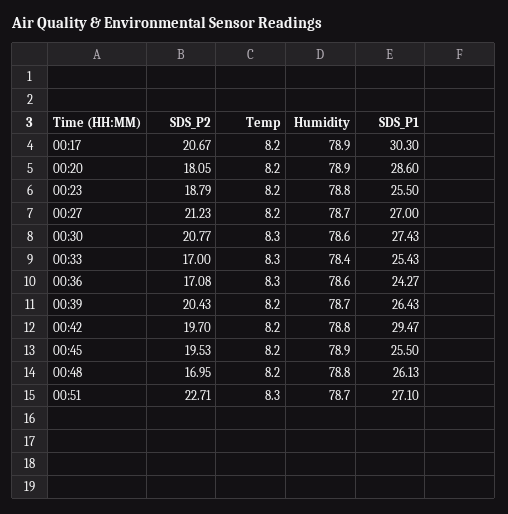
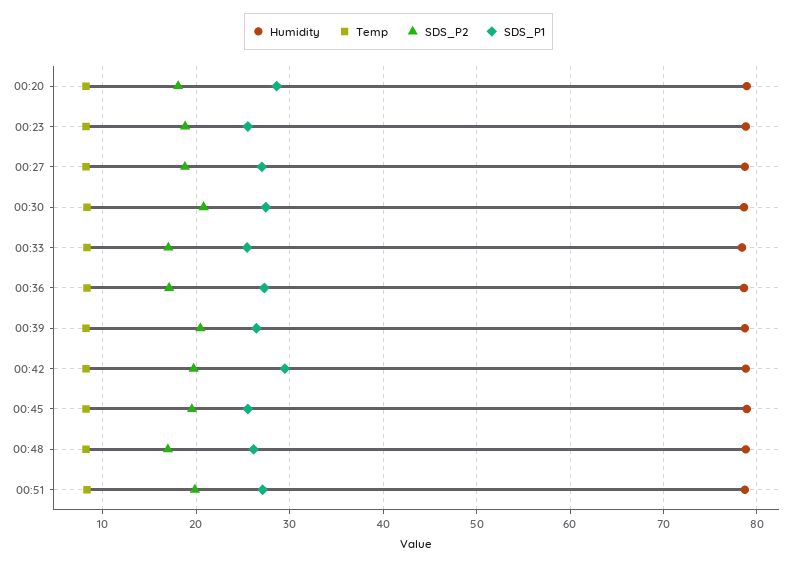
SDS_P2, 00:17: 20.67 -> none
Temp, 00:17: 8.2 -> none
Humidity, 00:17: 78.9 -> none
SDS_P1, 00:17: 30.3 -> none
SDS_P2, 00:27: 21.23 -> 19
SDS_P1, 00:36: 24.27 -> 27
SDS_P2, 00:51: 22.71 -> 20

